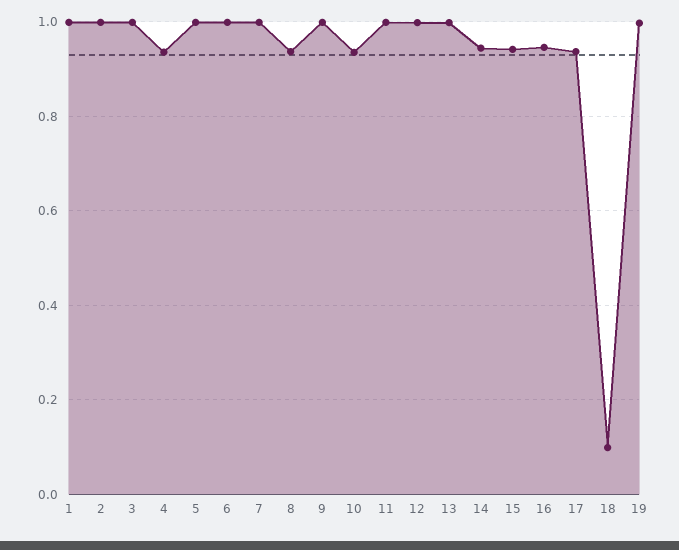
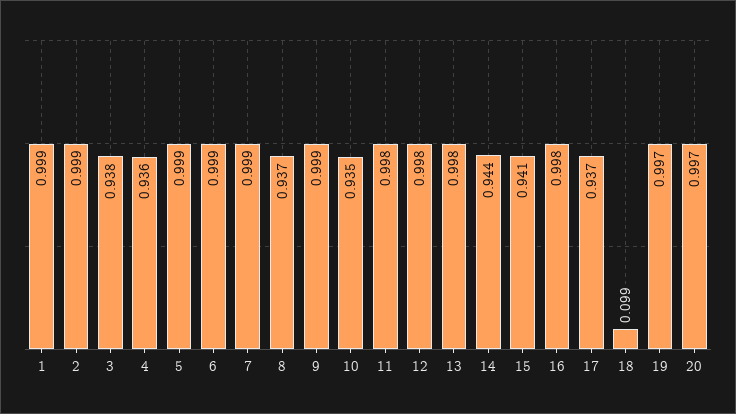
3: 1 -> 0.938
16: 0.94 -> 0.998
20: none -> 0.997

